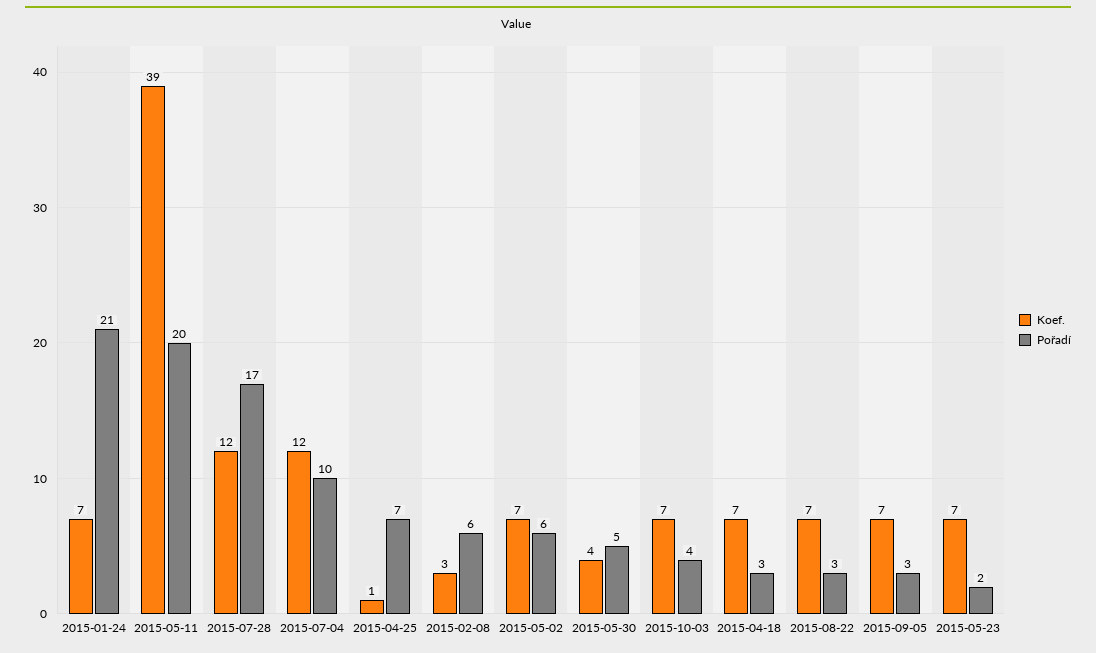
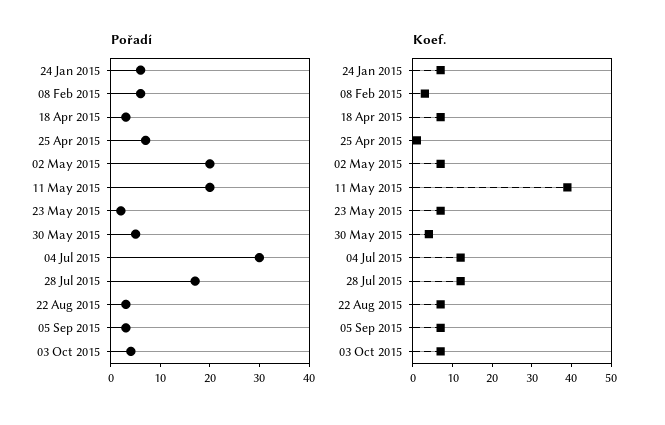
Pořadí, 2015-01-24: 21 -> 5
Pořadí, 2015-07-04: 10 -> 30
Pořadí, 2015-05-02: 6 -> 20

